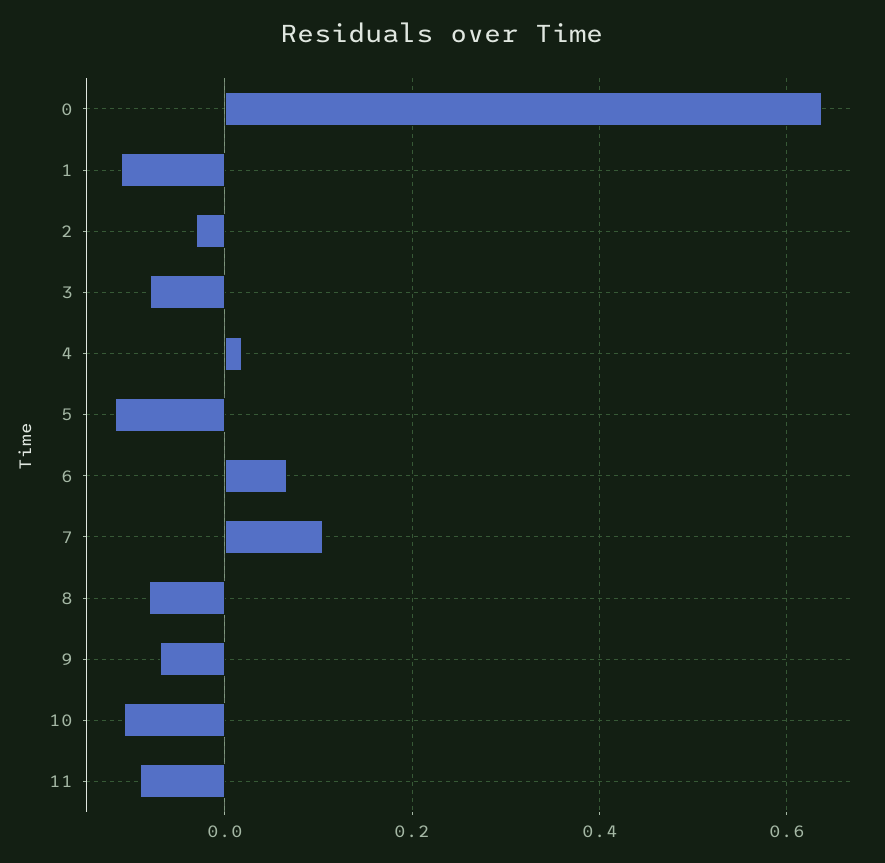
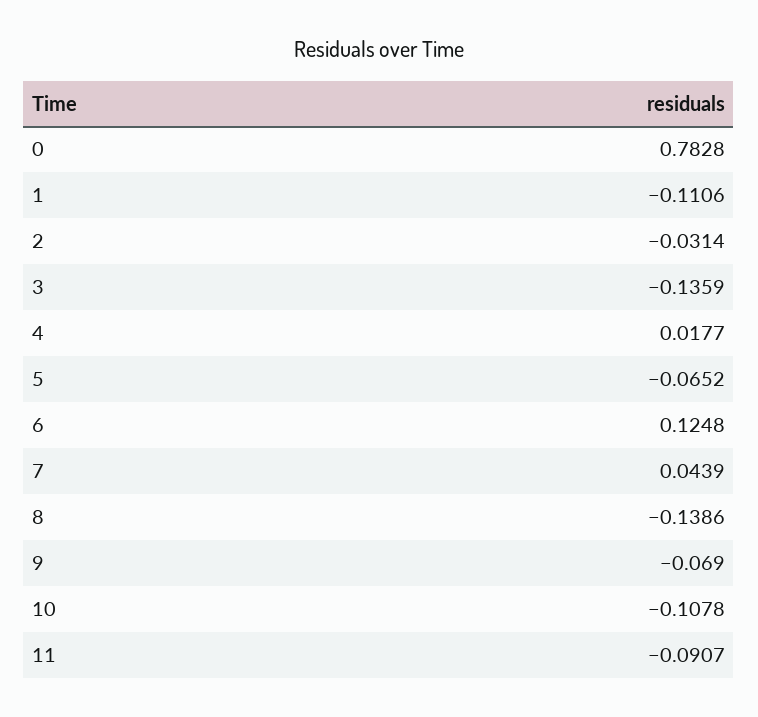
0: 0.64 -> 0.7828
3: -0.08 -> -0.1359
5: -0.12 -> -0.0652
6: 0.06 -> 0.1248
7: 0.1 -> 0.0439
8: -0.08 -> -0.1386

